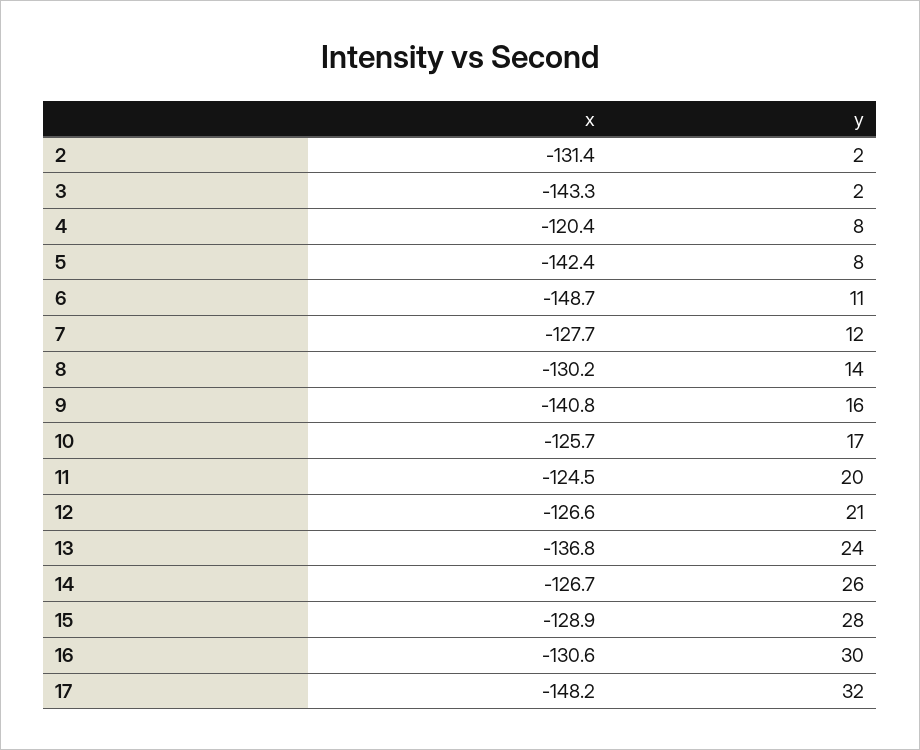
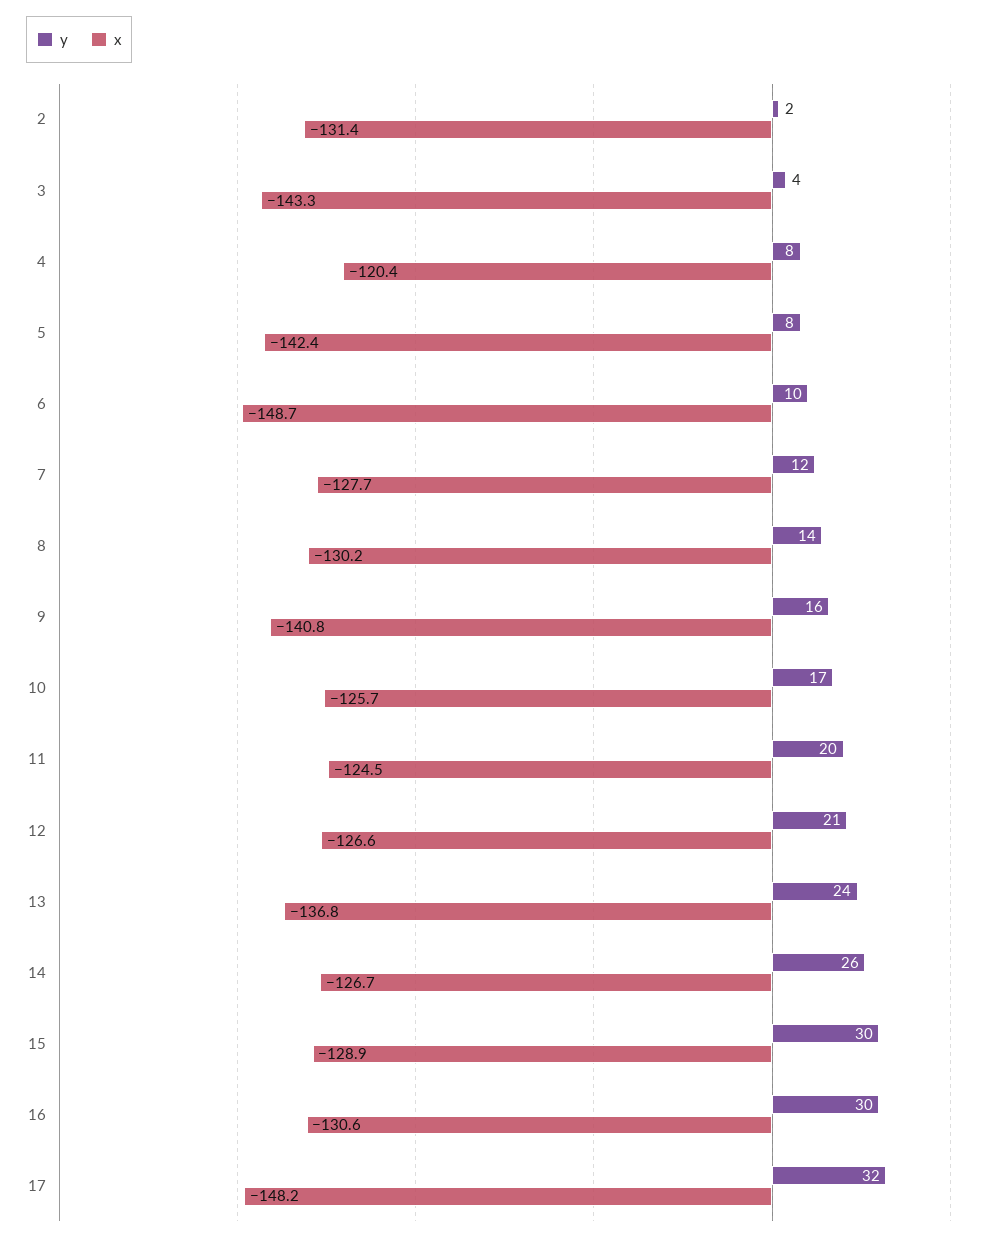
y, 3: 2 -> 4
y, 6: 11 -> 10
y, 15: 28 -> 30

